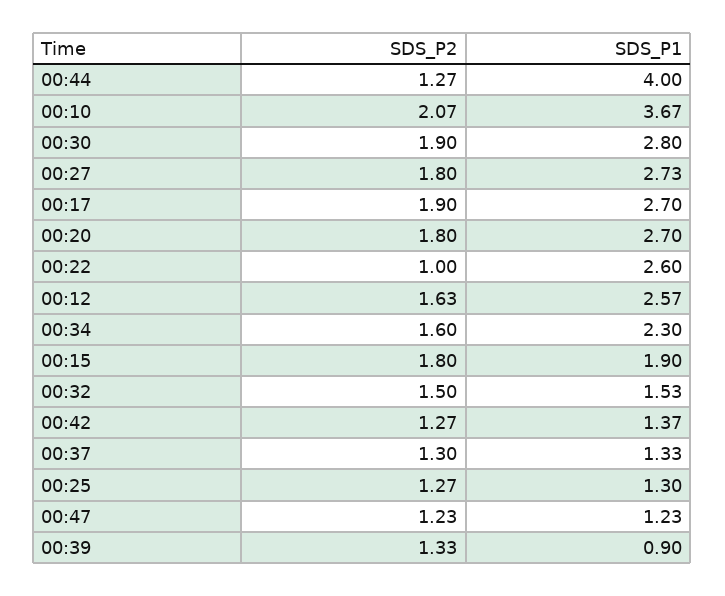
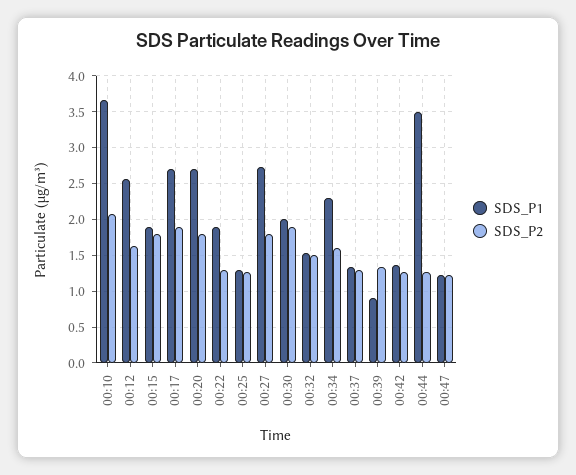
SDS_P1, 00:44: 4 -> 3.5
SDS_P1, 00:30: 2.8 -> 2
SDS_P2, 00:22: 1 -> 1.3
SDS_P1, 00:22: 2.6 -> 1.9

